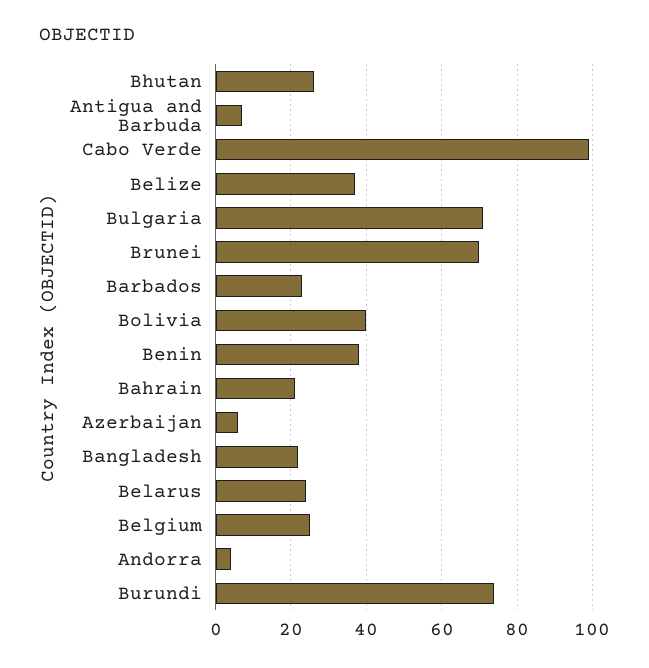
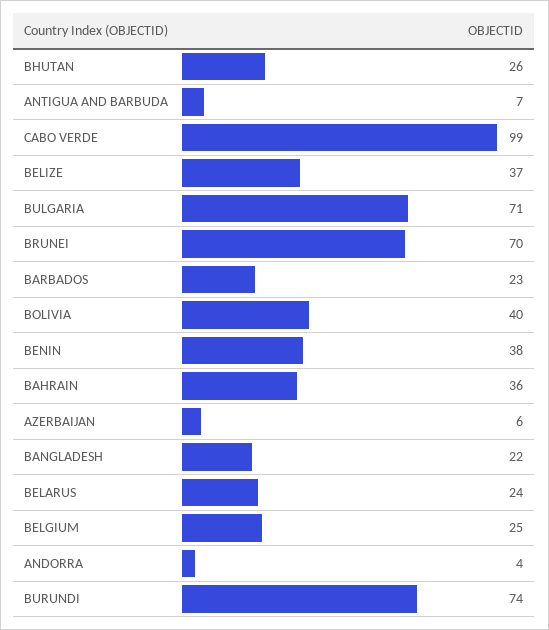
Bahrain: 20 -> 36

